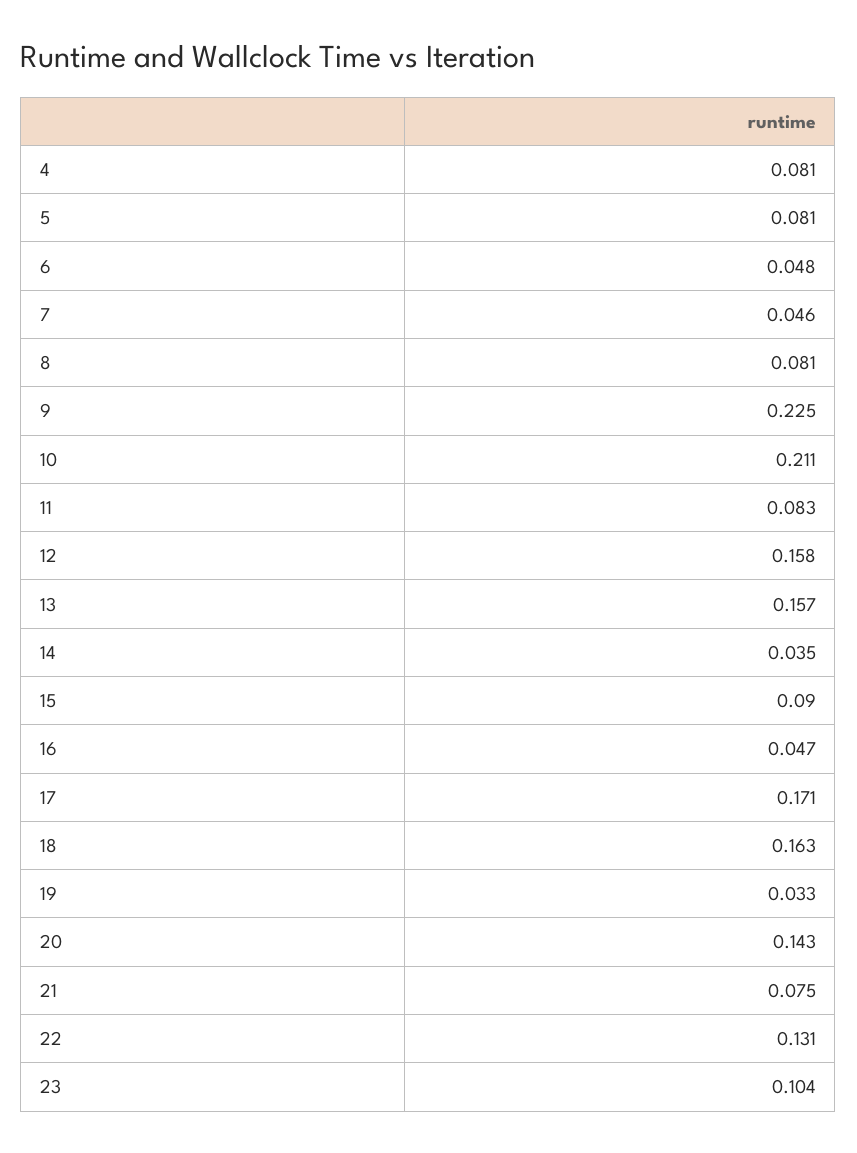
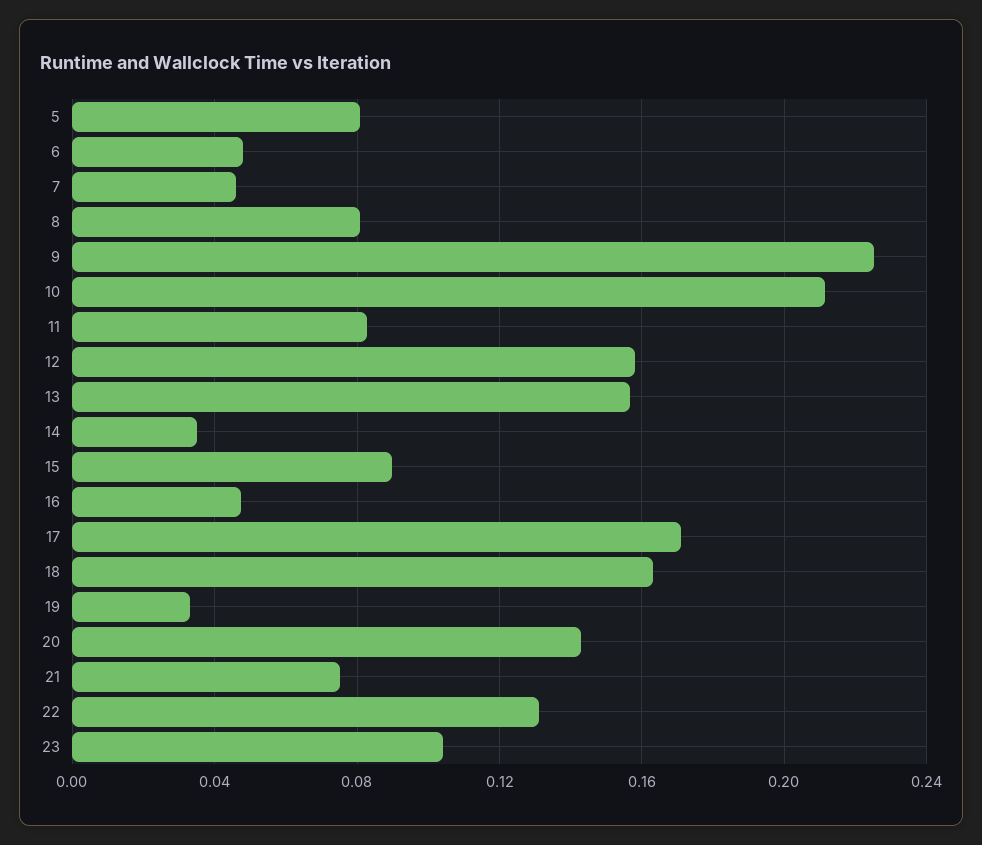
4: 0.081 -> none

